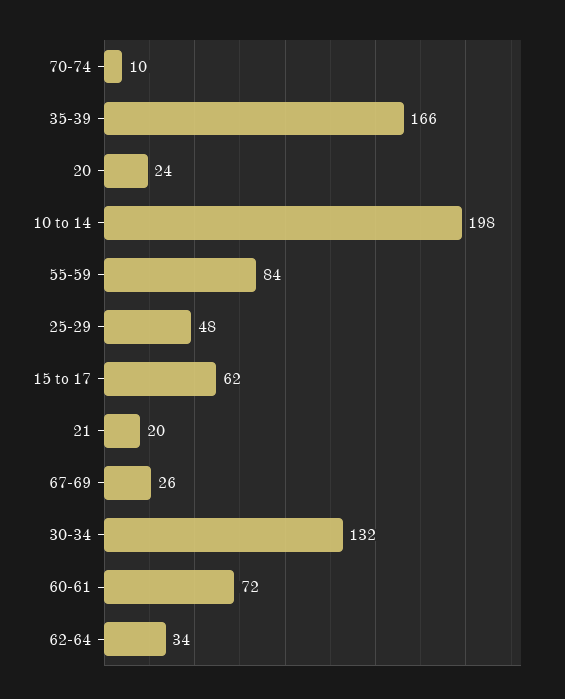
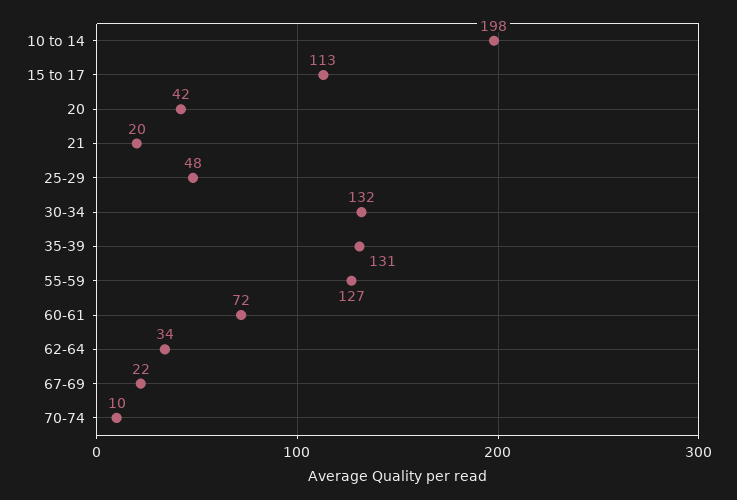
35-39: 166 -> 131
20: 24 -> 42
55-59: 84 -> 127
15 to 17: 62 -> 113
67-69: 26 -> 22

